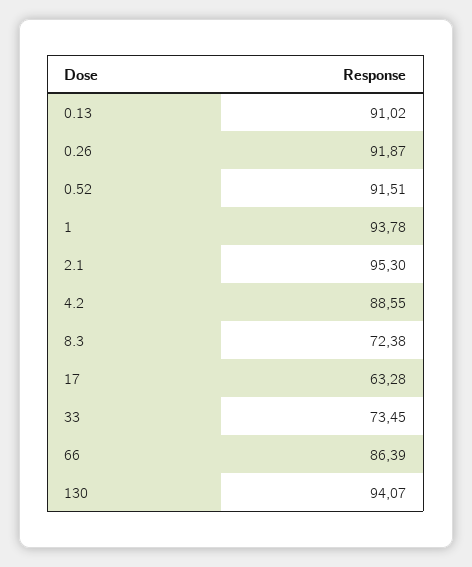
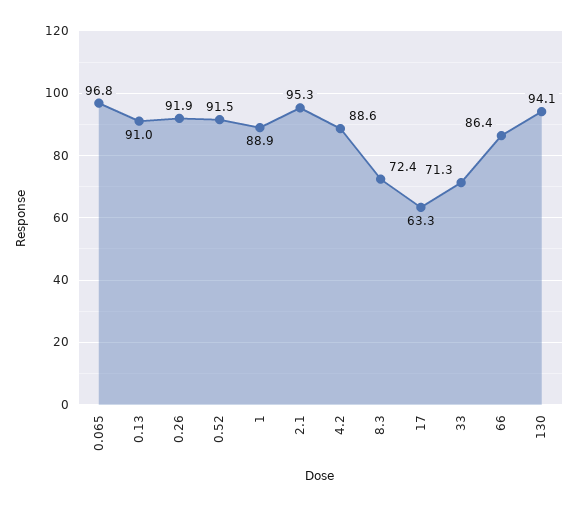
1: 93.78 -> 88.9
33: 73.45 -> 71.3
0.065: none -> 96.8

